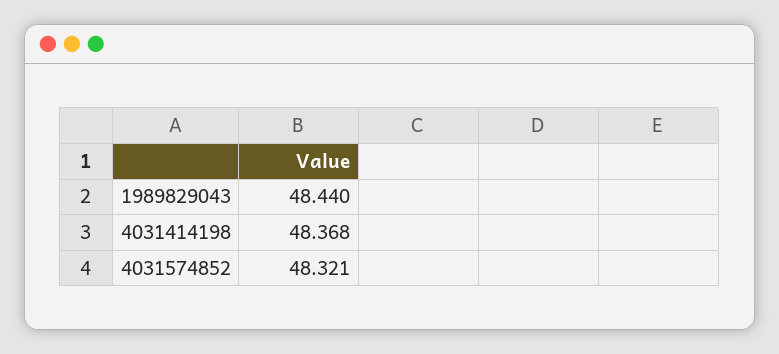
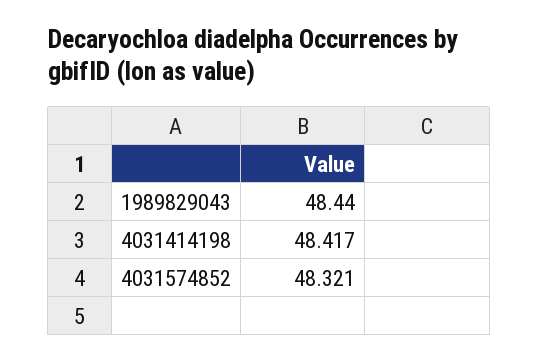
4031414198: 48.368 -> 48.417

